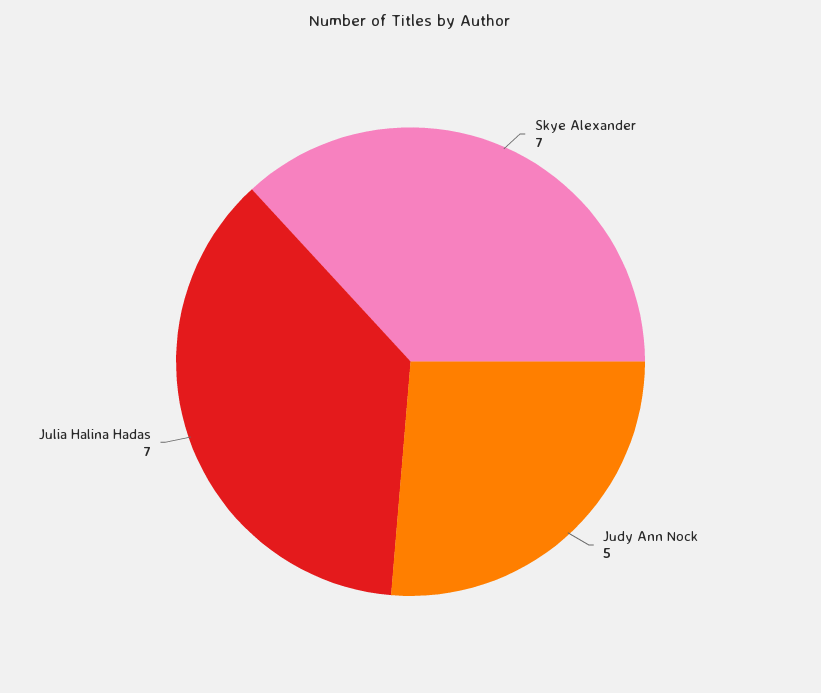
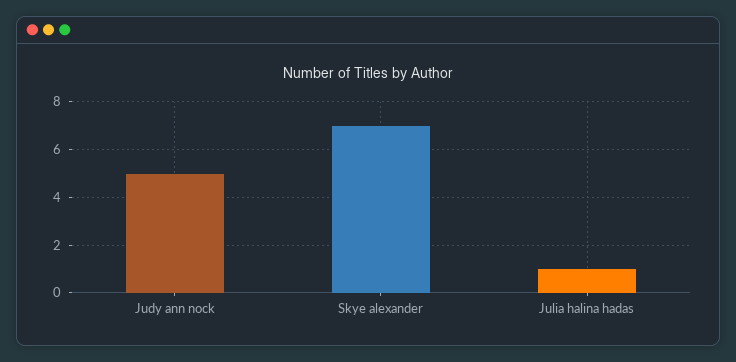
Julia Halina Hadas: 7 -> 1

